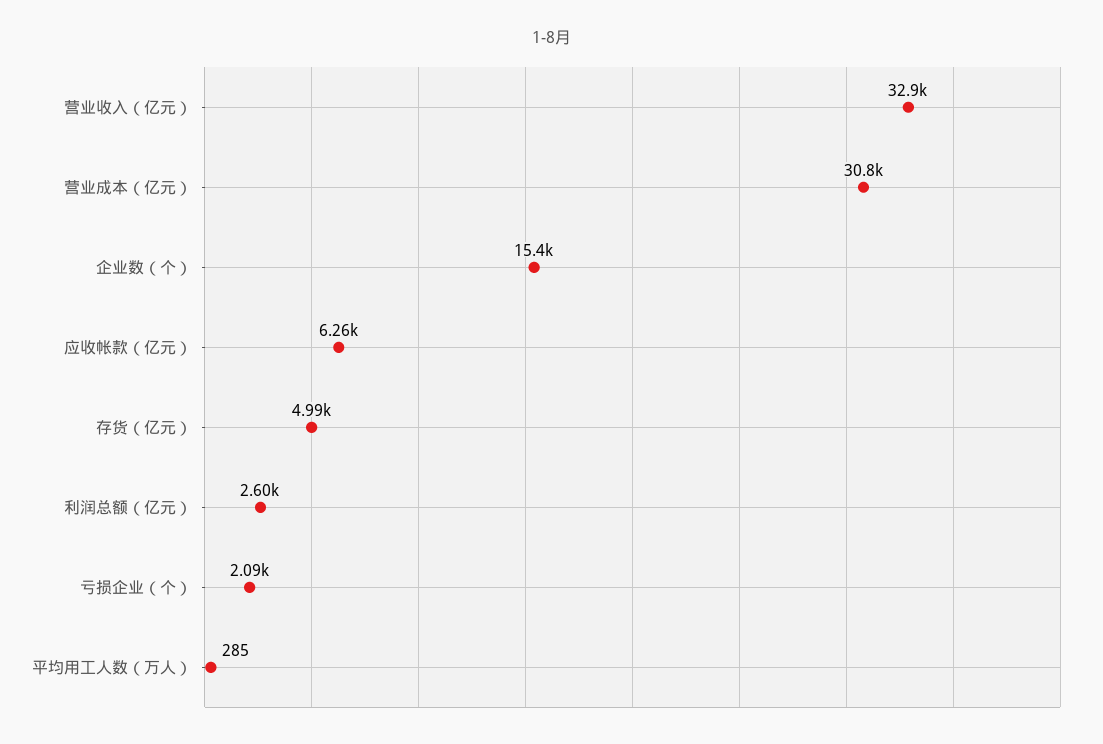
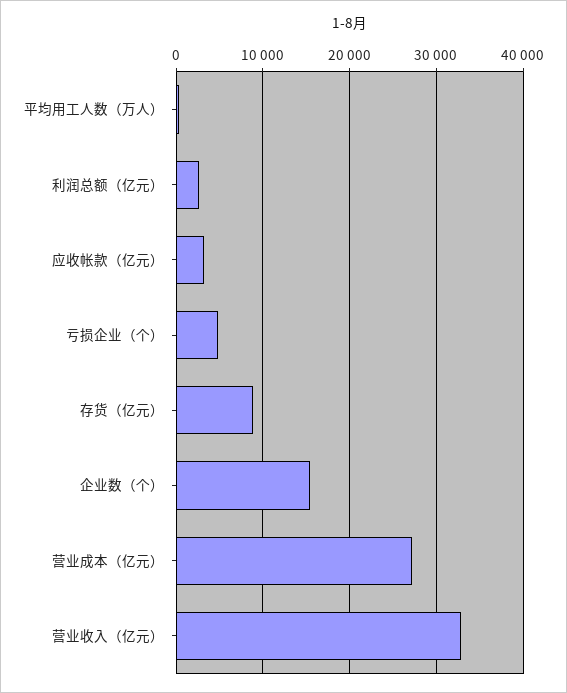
营业成本（亿元）: 30800 -> 27000
应收帐款（亿元）: 6260 -> 3000
存货（亿元）: 4990 -> 9000
亏损企业（个）: 2090 -> 5000

